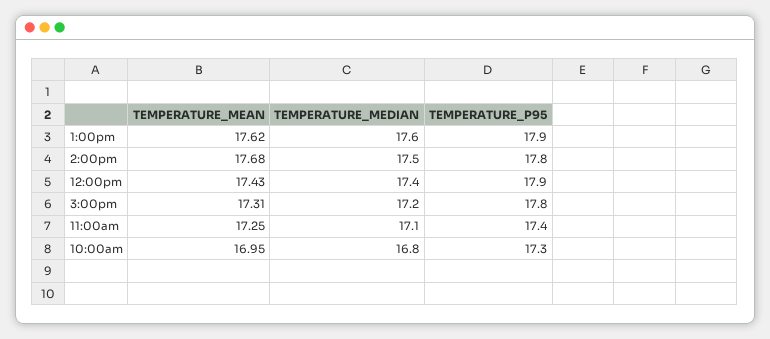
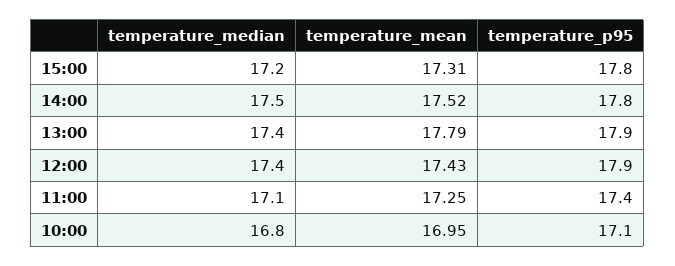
TEMPERATURE_MEAN, 1:00pm: 17.62 -> 17.79
TEMPERATURE_MEDIAN, 1:00pm: 17.6 -> 17.4
TEMPERATURE_MEAN, 2:00pm: 17.68 -> 17.52
TEMPERATURE_P95, 10:00am: 17.3 -> 17.1

